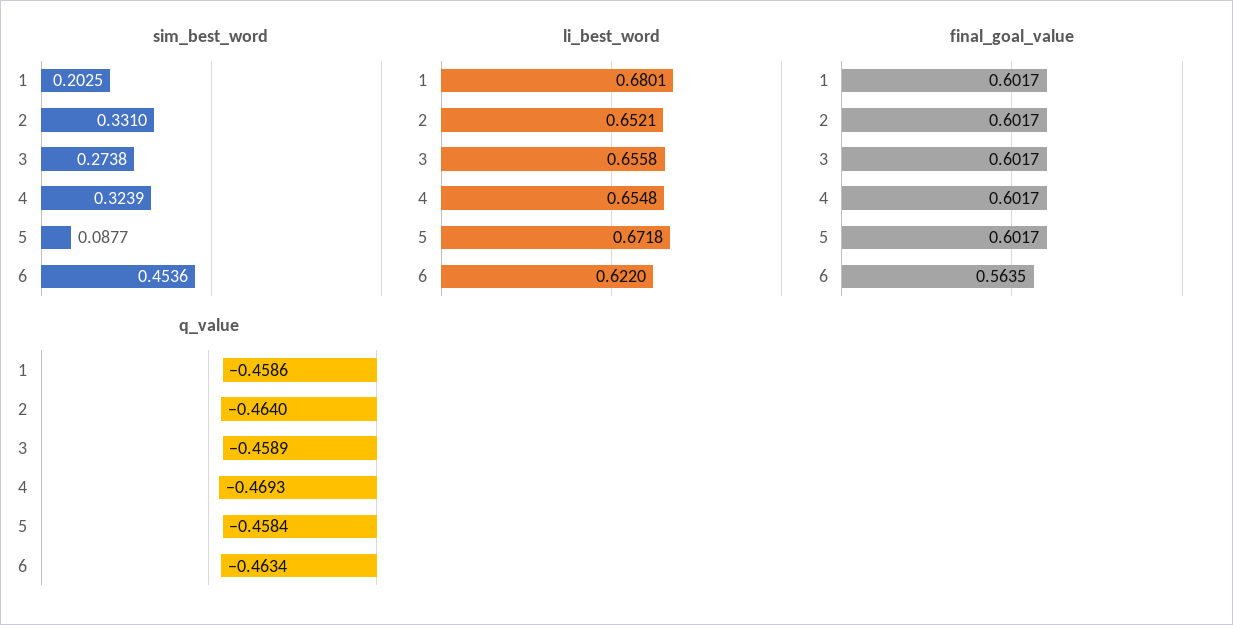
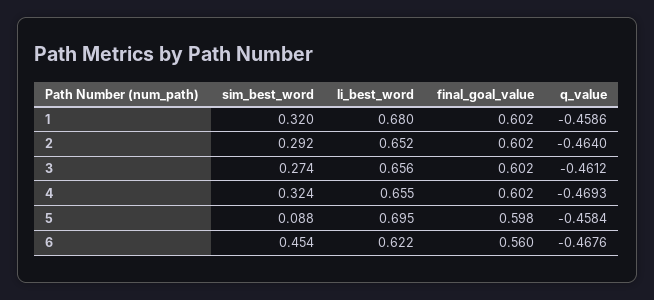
sim_best_word, 1: 0.2025 -> 0.32
sim_best_word, 2: 0.331 -> 0.292
li_best_word, 5: 0.6718 -> 0.695
final_goal_value, 5: 0.6017 -> 0.598
final_goal_value, 6: 0.5635 -> 0.56
q_value, 3: -0.4589 -> -0.4612
q_value, 6: -0.4634 -> -0.4676

